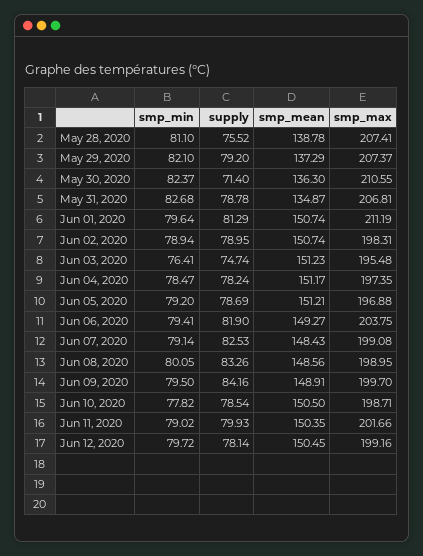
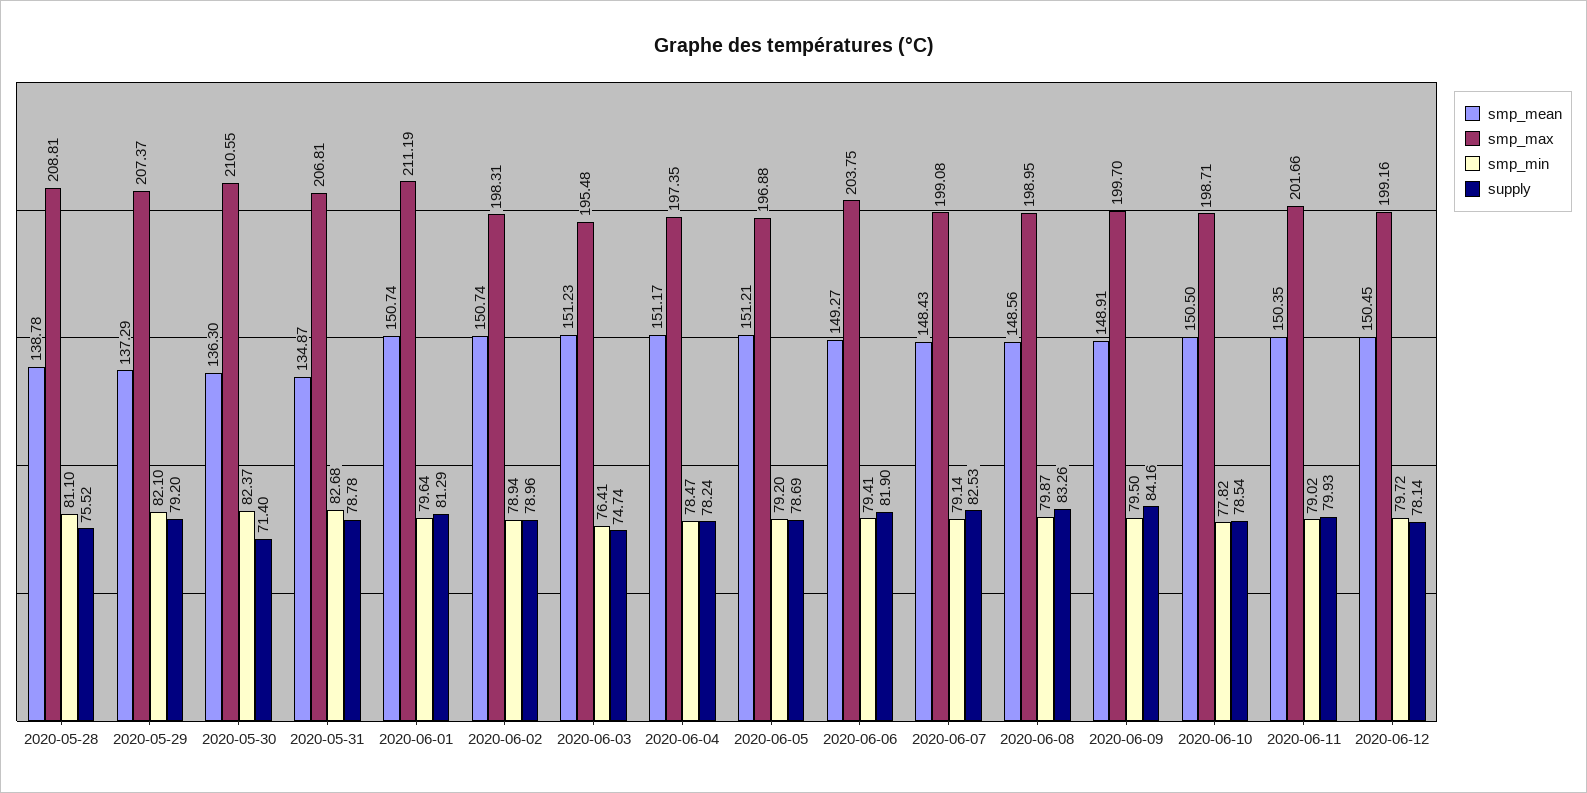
smp_max, May 28, 2020: 207.41 -> 208.81
supply, Jun 02, 2020: 78.95 -> 78.96
smp_min, Jun 08, 2020: 80.05 -> 79.87

